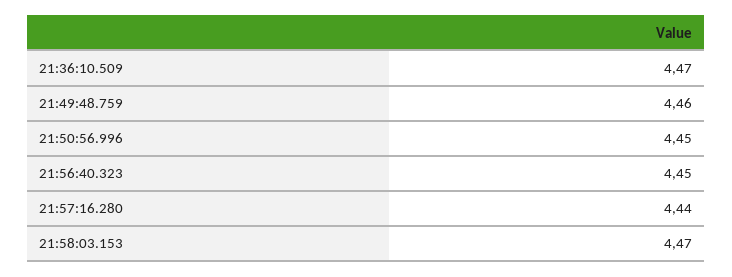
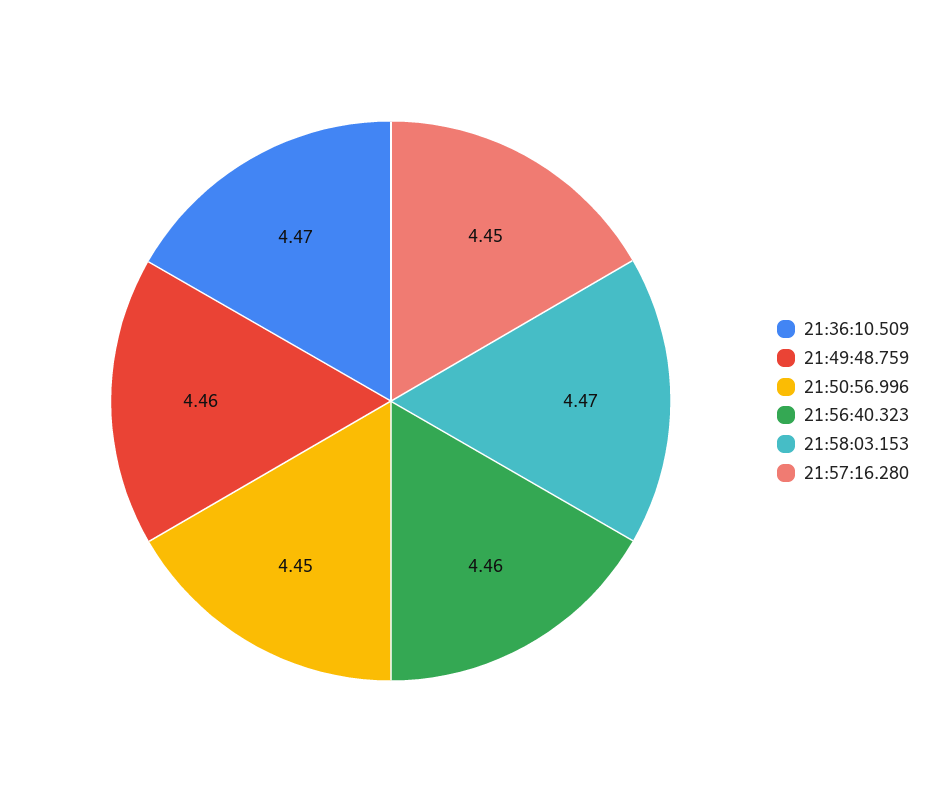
21:56:40.323: 4.45 -> 4.46
21:57:16.280: 4.44 -> 4.45

